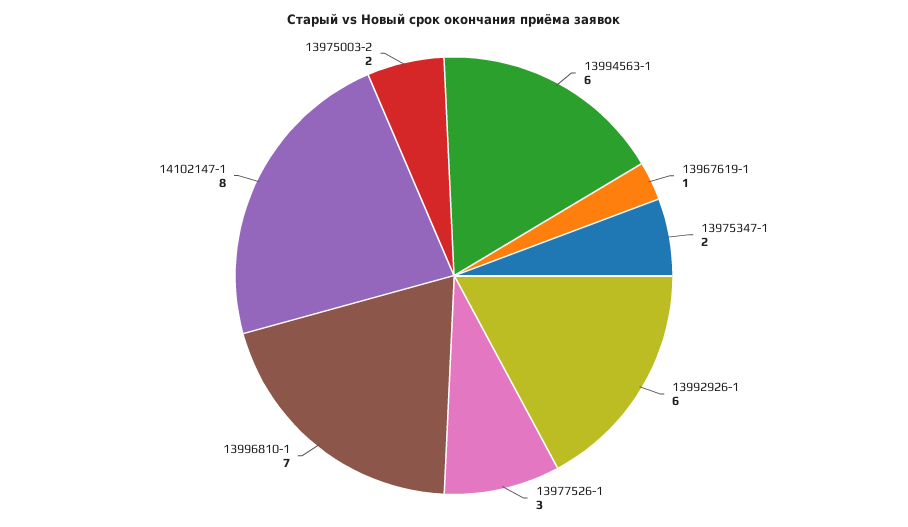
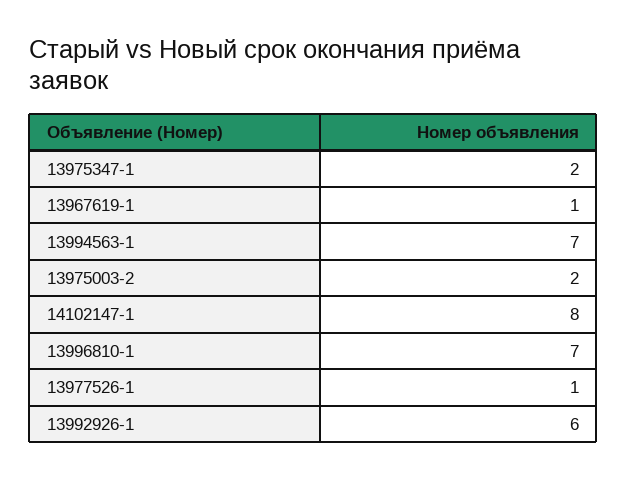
13994563-1: 6 -> 7
13977526-1: 3 -> 1

